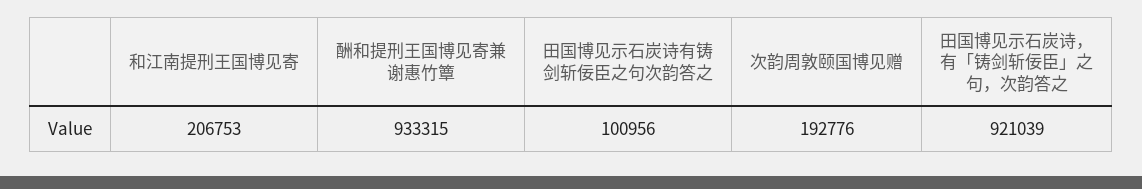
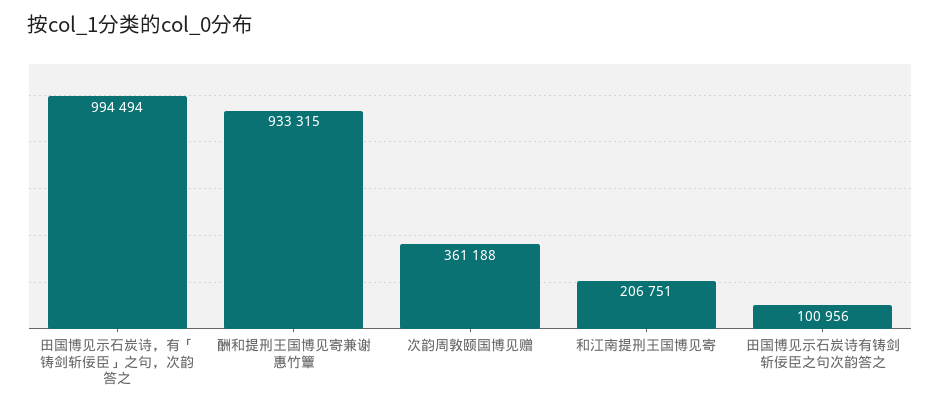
和江南提刑王国博见寄: 206753 -> 206751
次韵周敦颐国博见赠: 192776 -> 361188
田国博见示石炭诗，有「铸剑斩佞臣」之句，次韵答之: 921039 -> 994494

